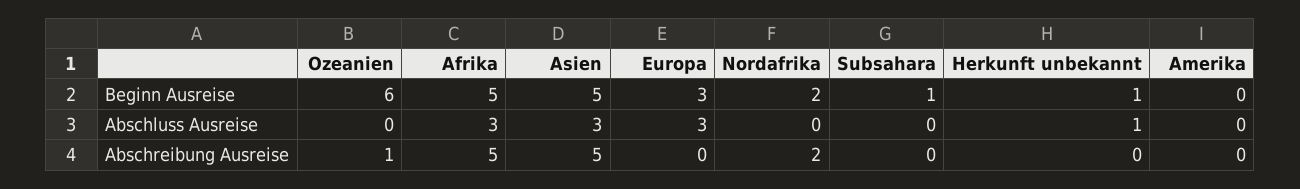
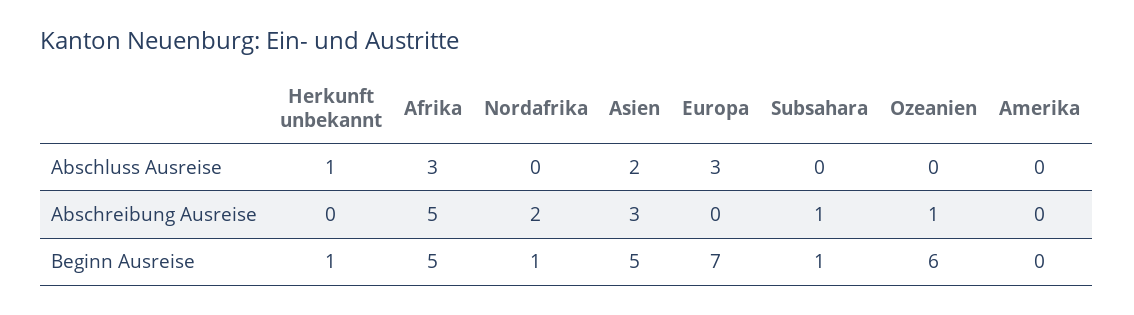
Europa, Beginn Ausreise: 3 -> 7
Nordafrika, Beginn Ausreise: 2 -> 1
Asien, Abschluss Ausreise: 3 -> 2
Asien, Abschreibung Ausreise: 5 -> 3
Subsahara, Abschreibung Ausreise: 0 -> 1

